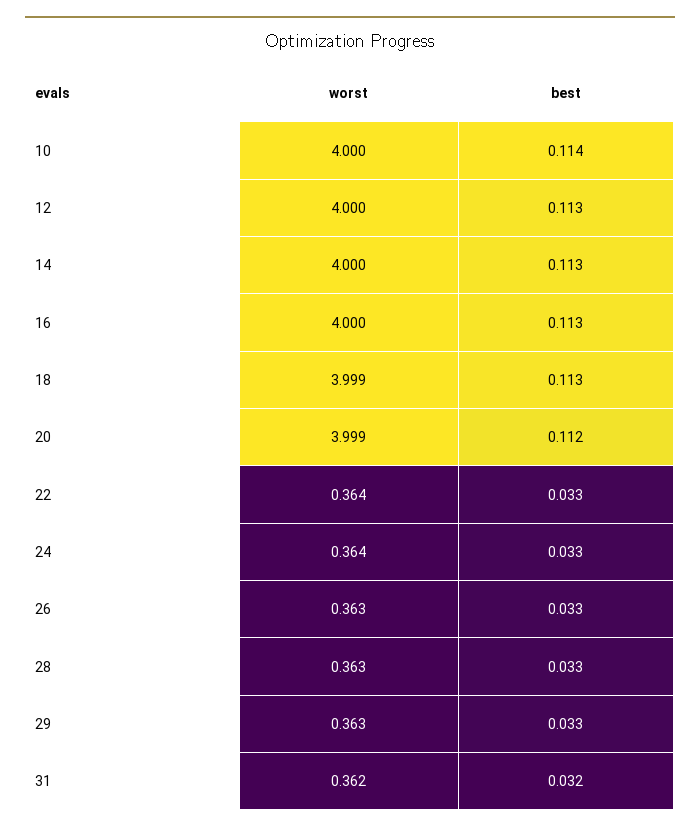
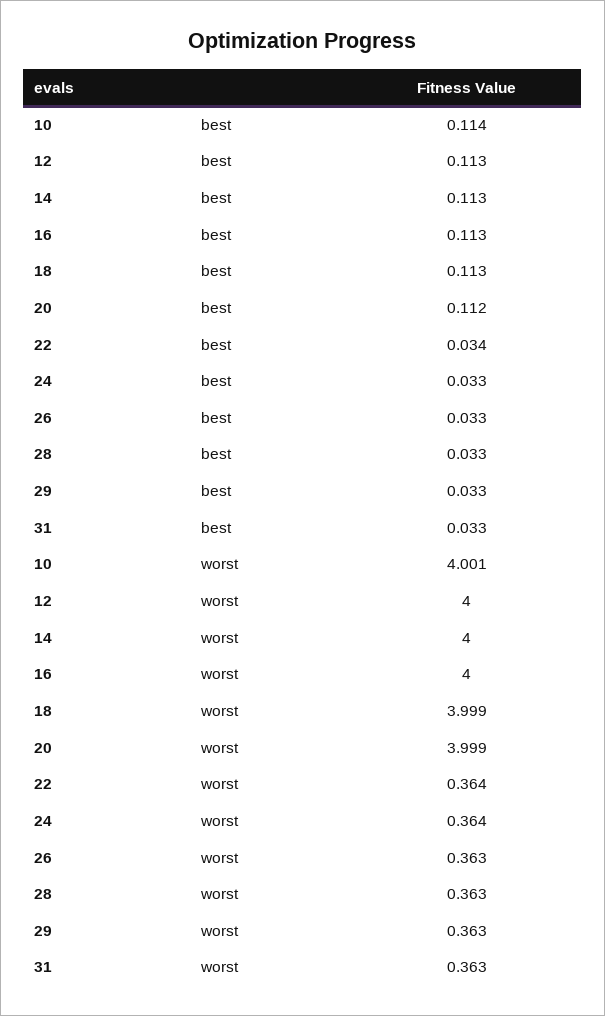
worst, 10: 4 -> 4.001
best, 22: 0.033 -> 0.034
worst, 31: 0.362 -> 0.363
best, 31: 0.032 -> 0.033

